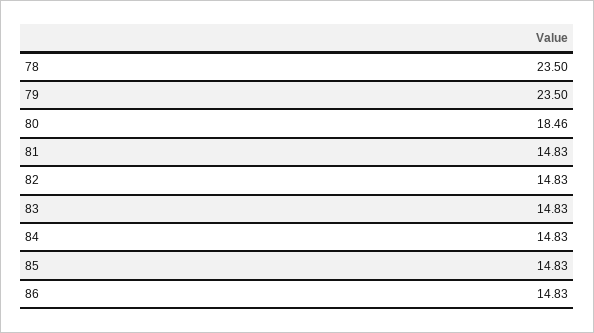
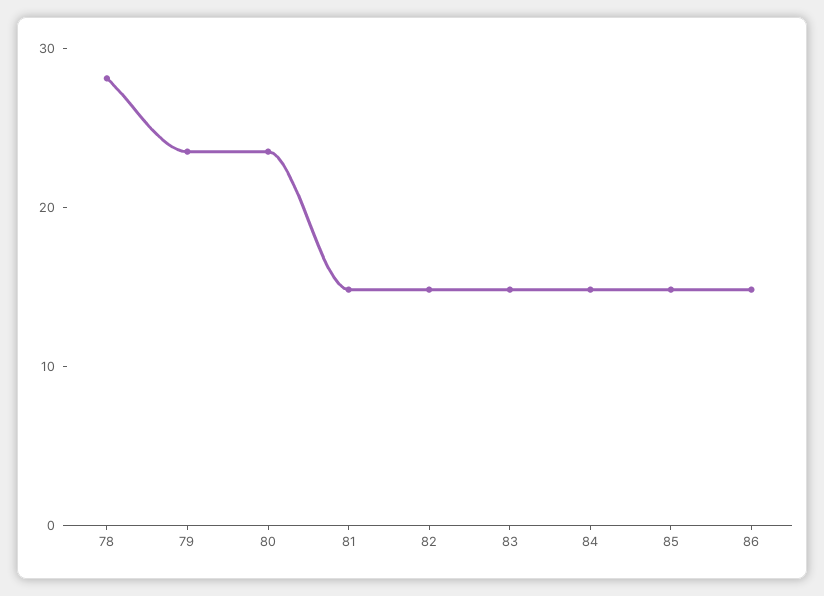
78: 23.5 -> 28
80: 18.46 -> 24

